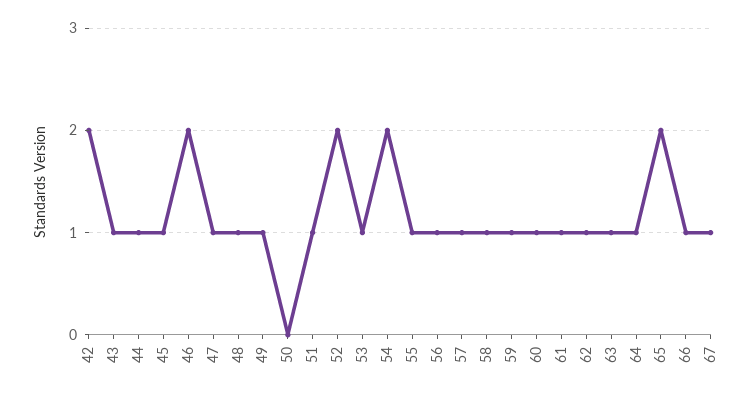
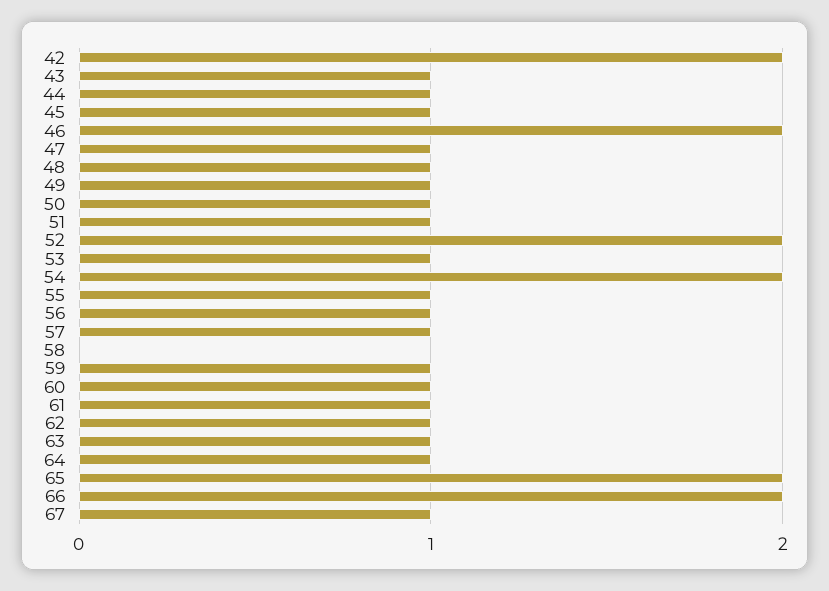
50: 0 -> 1
58: 1 -> 0
66: 1 -> 2

